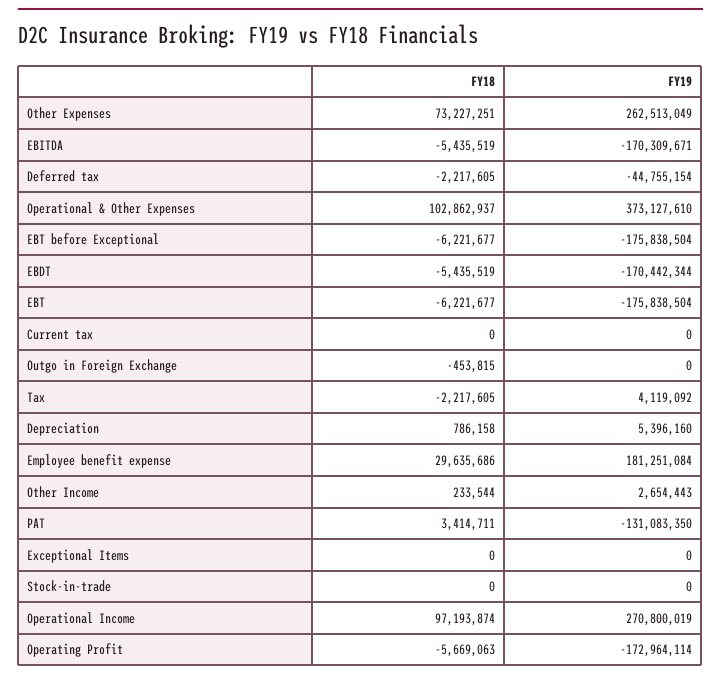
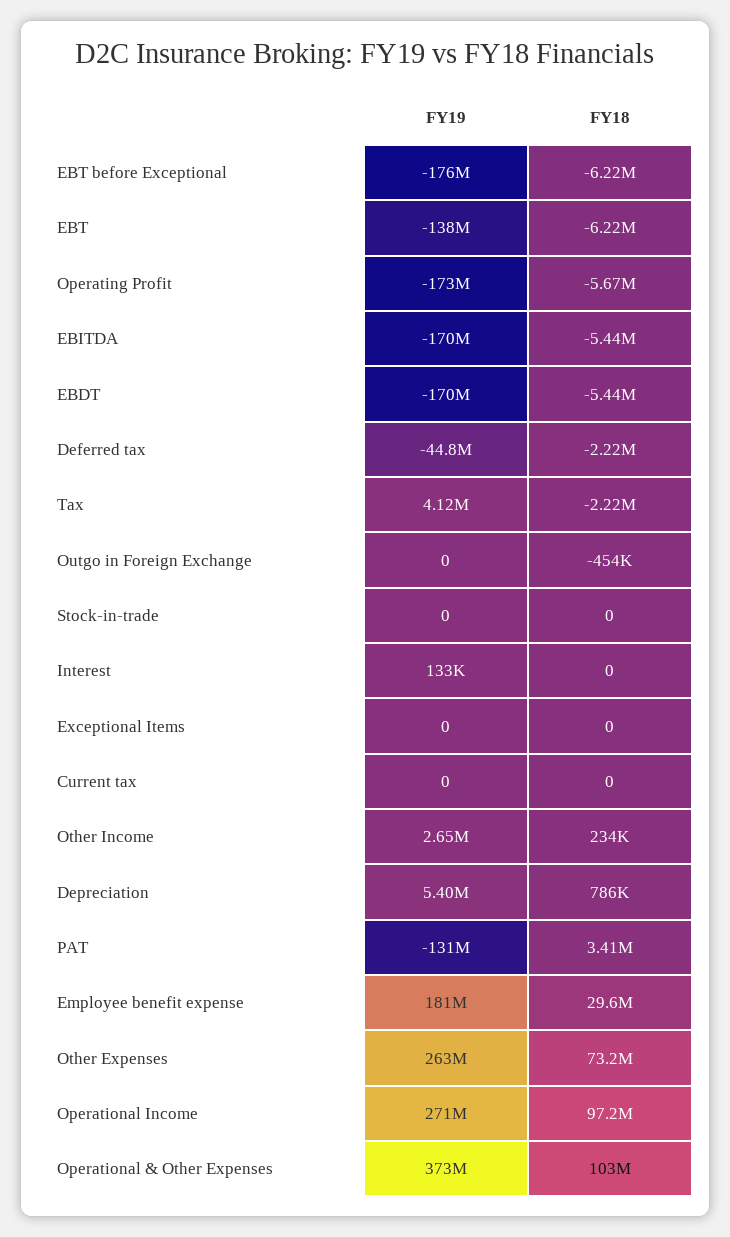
FY19, EBT: -175838504 -> -138000000
FY19, Interest: none -> 133000
FY18, Interest: none -> 0

